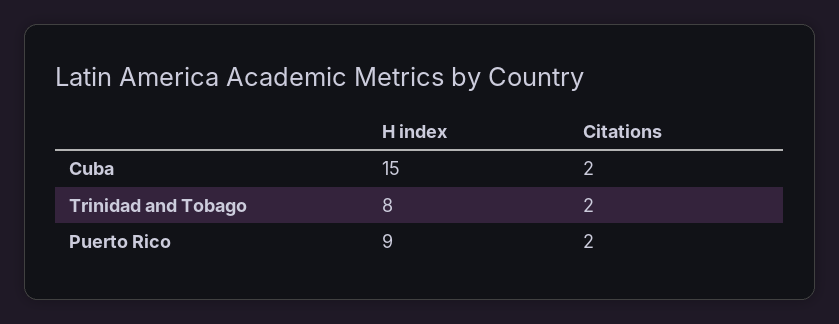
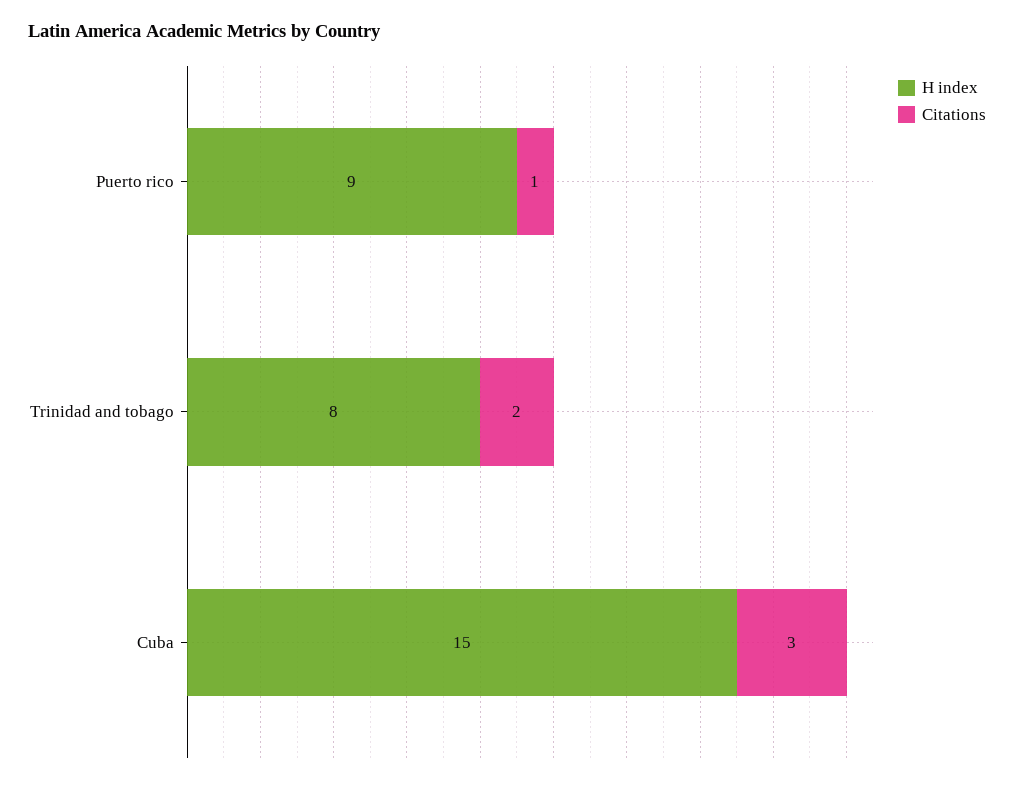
Citations, Cuba: 2 -> 3
Citations, Puerto Rico: 2 -> 1

